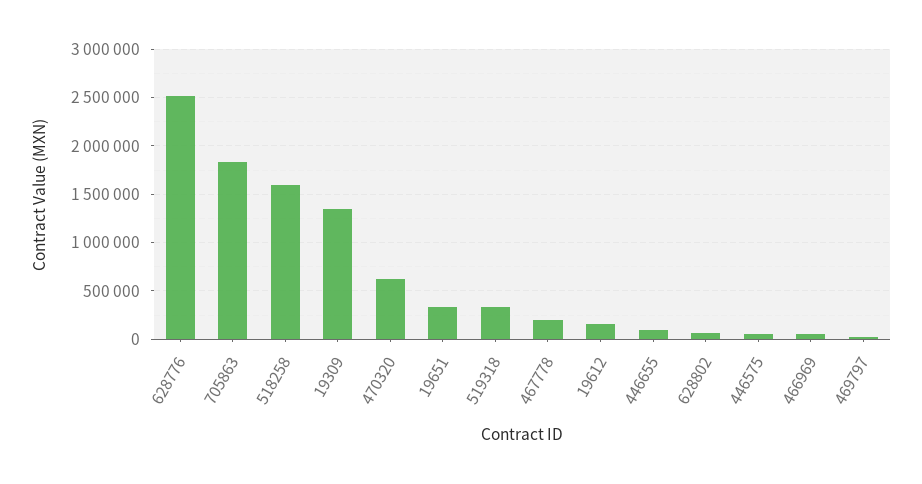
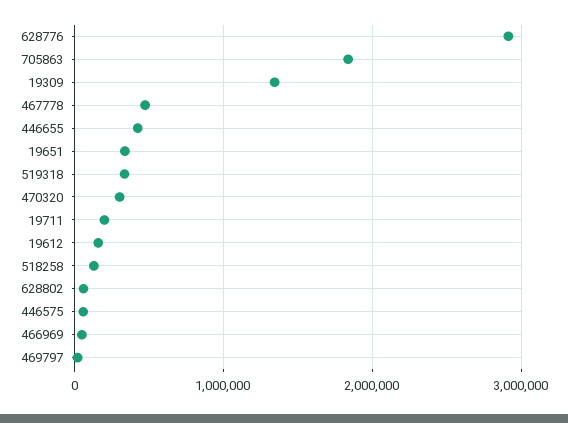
628776: 2500000 -> 2900000
518258: 1600000 -> 100000
470320: 600000 -> 300000
467778: 200000 -> 500000
446655: 100000 -> 400000
19711: none -> 200000

